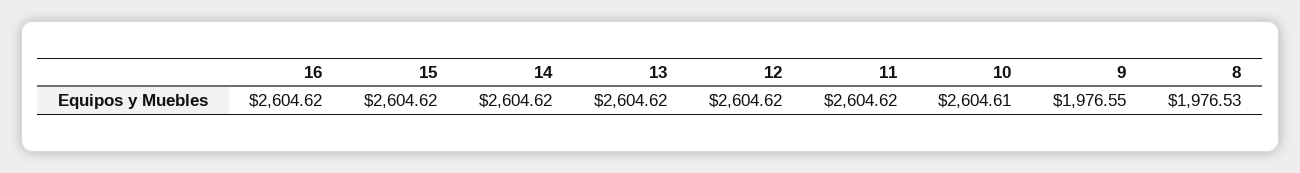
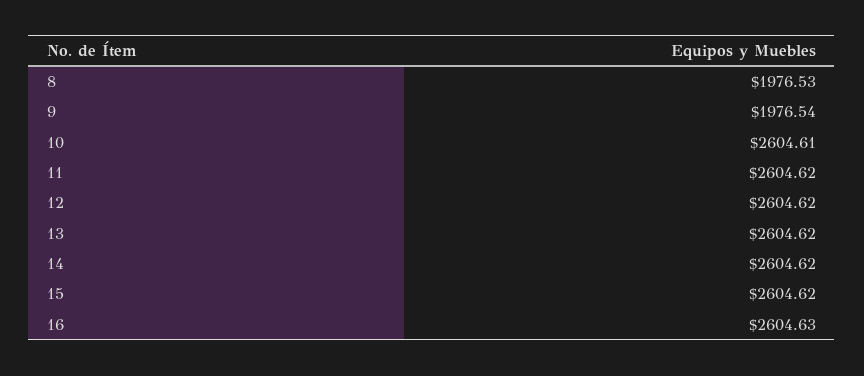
16: 2604.62 -> 2604.63
9: 1976.55 -> 1976.54

